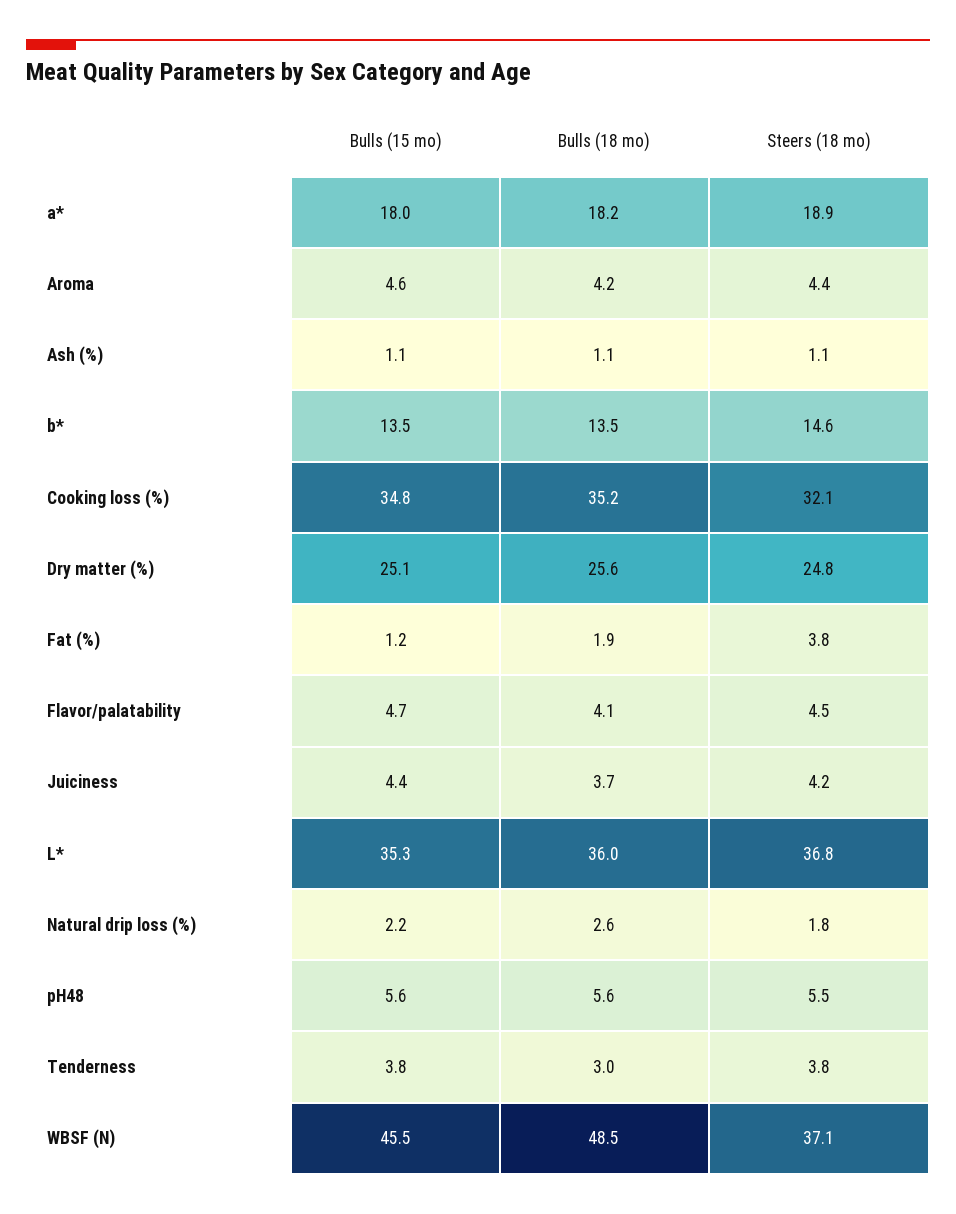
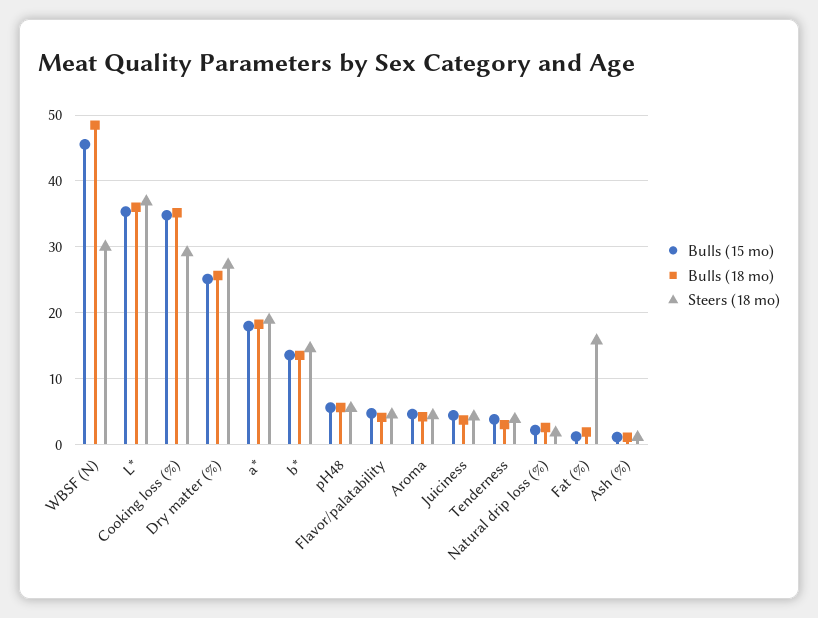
Steers (18 mo), Cooking loss (%): 32.1 -> 29
Steers (18 mo), Dry matter (%): 24.8 -> 27
Steers (18 mo), Fat (%): 3.8 -> 16
Steers (18 mo), WBSF (N): 37.1 -> 30

